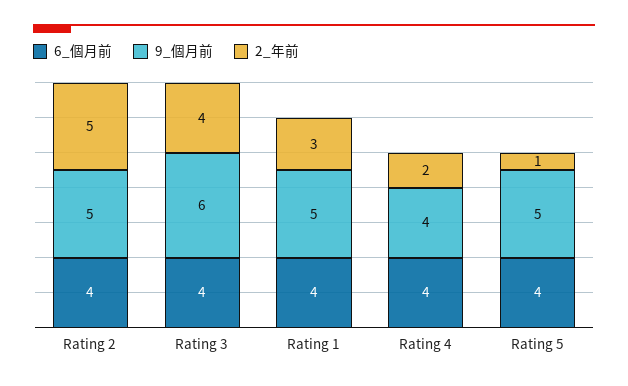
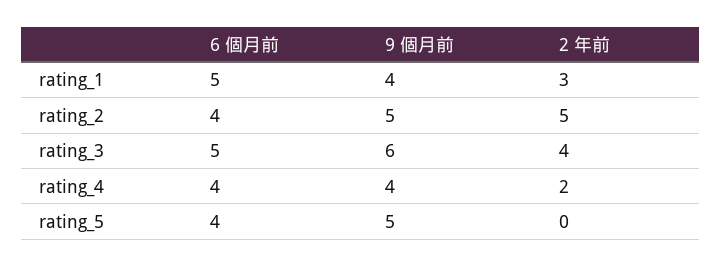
6_個月前, Rating 3: 4 -> 5
6_個月前, Rating 1: 4 -> 5
9_個月前, Rating 1: 5 -> 4
2_年前, Rating 5: 1 -> 0

